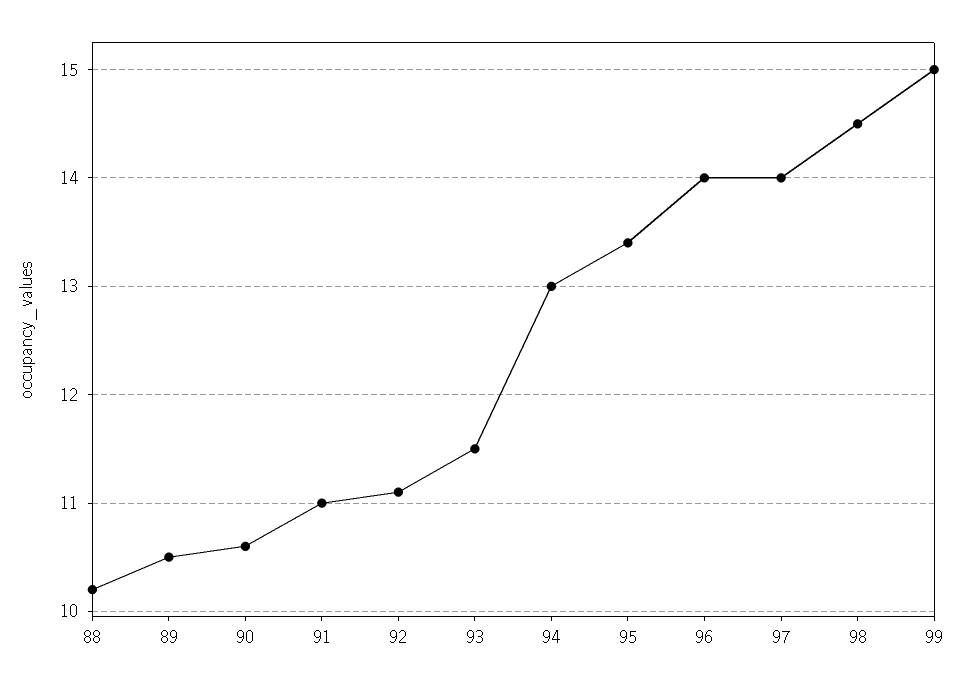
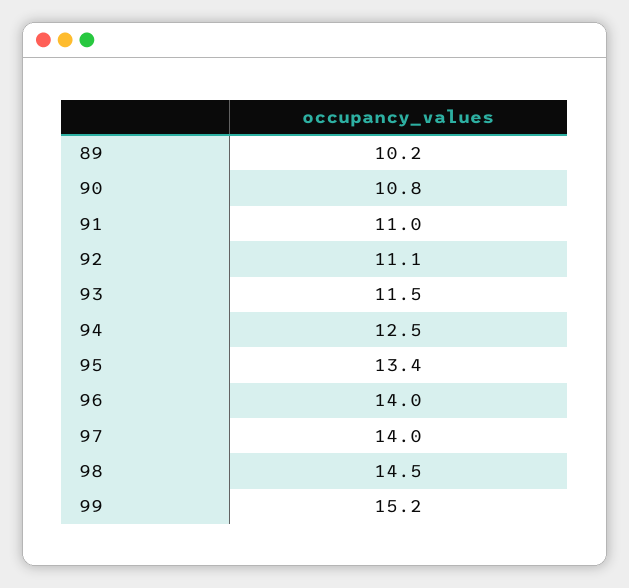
88: 10.2 -> none
89: 10.5 -> 10.2
90: 10.6 -> 10.8
94: 13 -> 12.5
99: 15 -> 15.2

